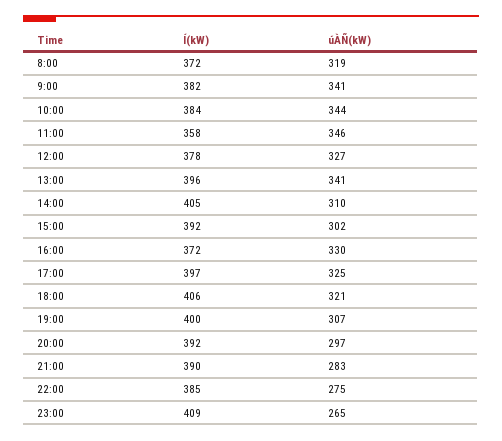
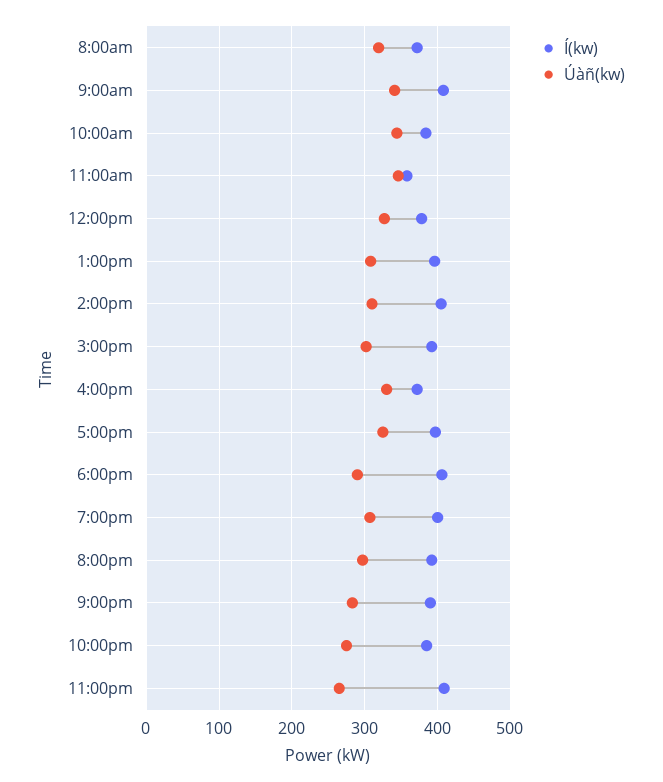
Í(kW), 9:00: 382 -> 410
úÀÑ(kW), 13:00: 341 -> 310
úÀÑ(kW), 18:00: 321 -> 290

